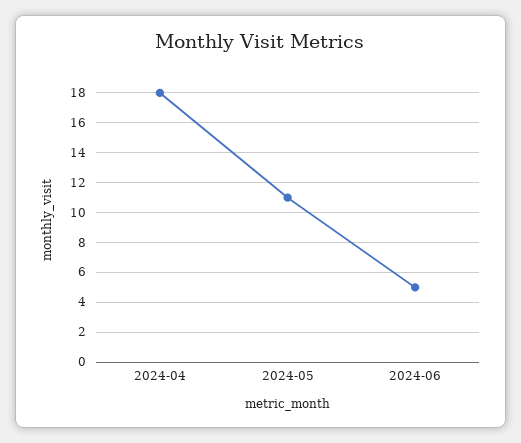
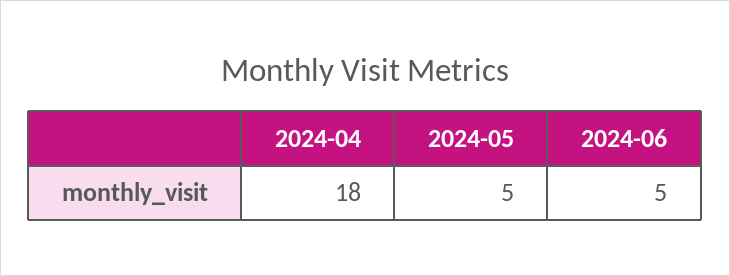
2024-05: 11 -> 5

